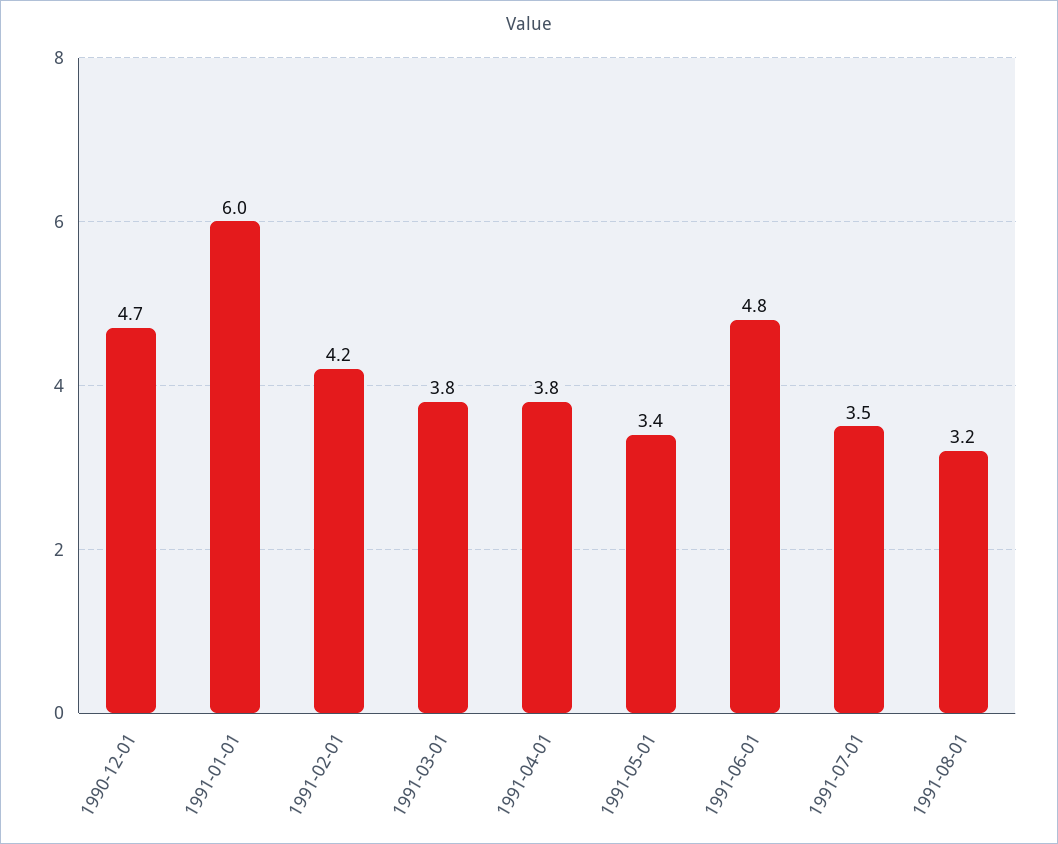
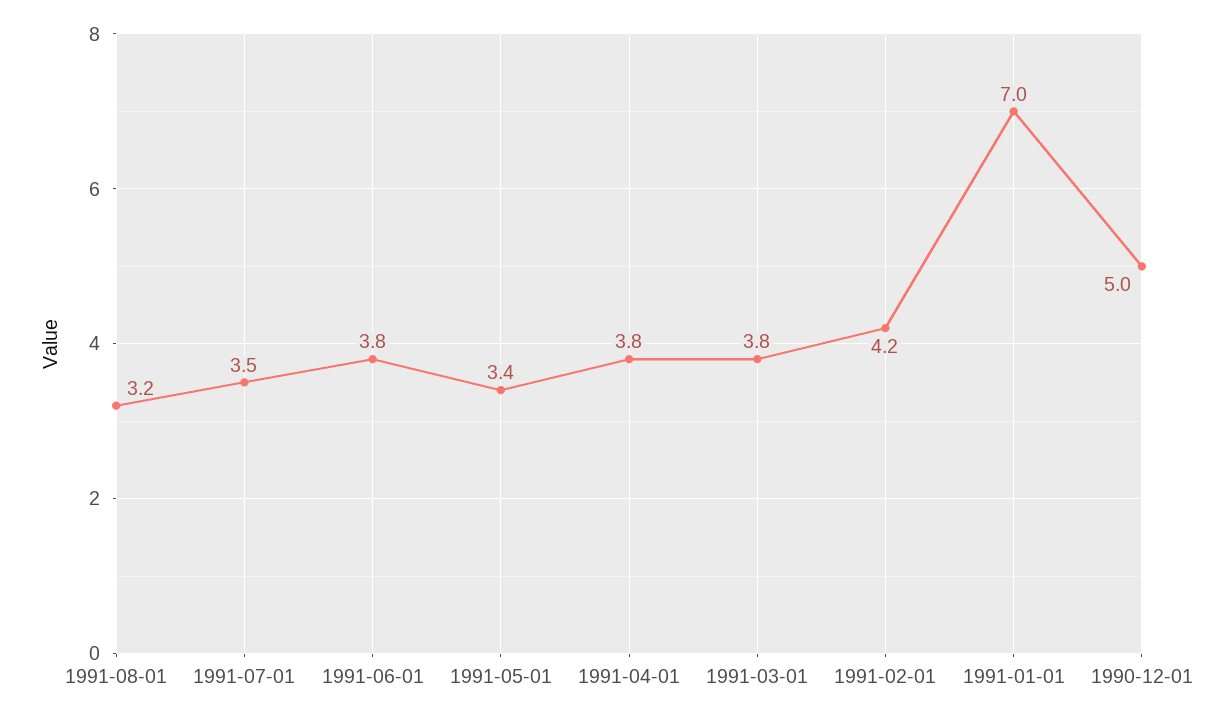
1990-12-01: 4.7 -> 5
1991-01-01: 6 -> 7
1991-06-01: 4.8 -> 3.8

